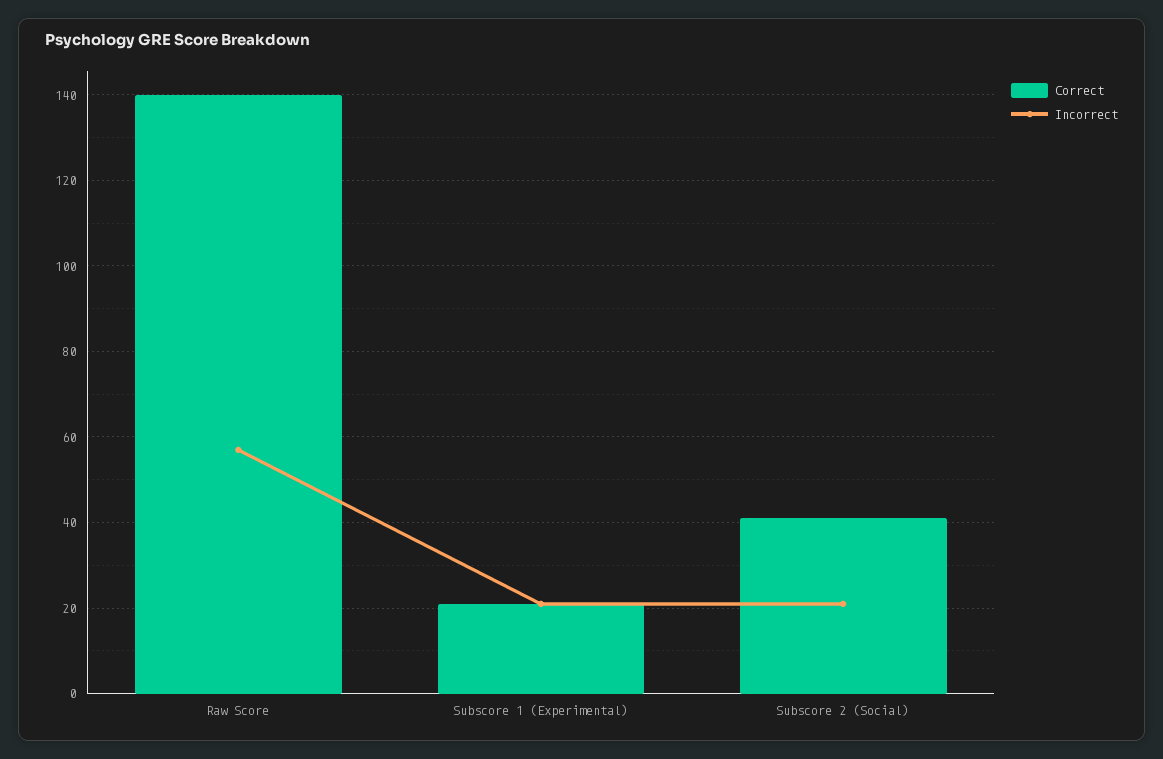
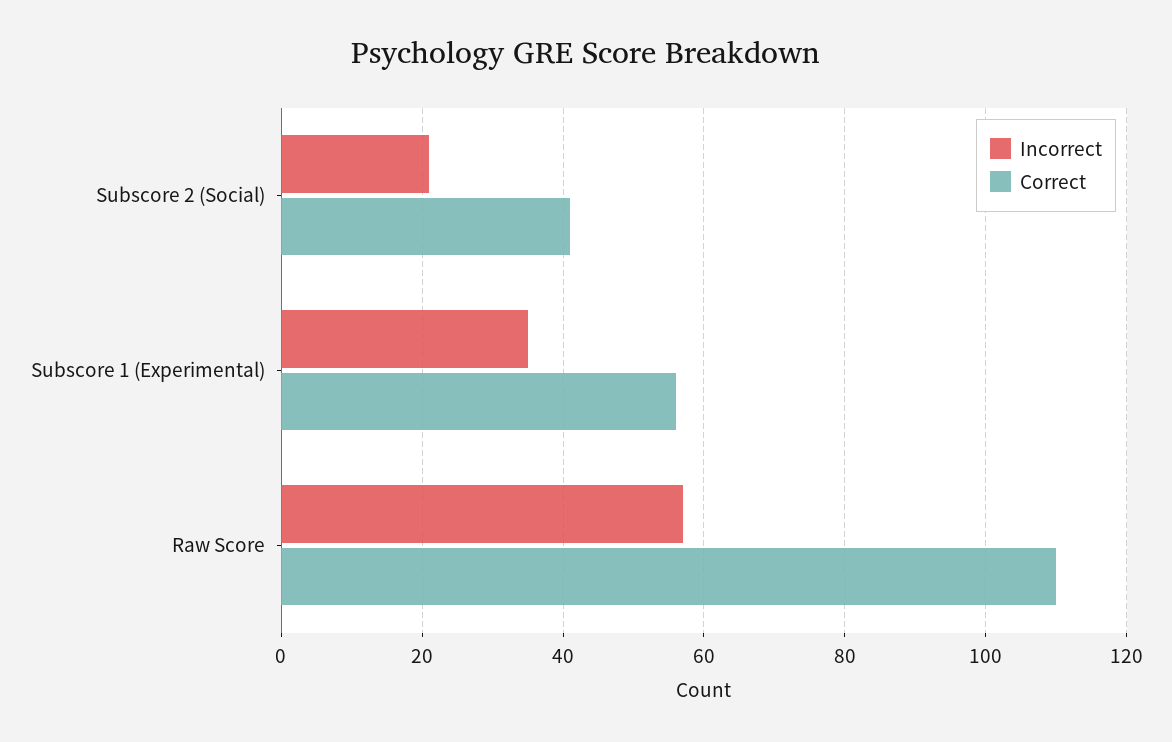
Correct, Raw Score: 140 -> 110
Correct, Subscore 1 (Experimental): 20 -> 55
Incorrect, Subscore 1 (Experimental): 20 -> 35

